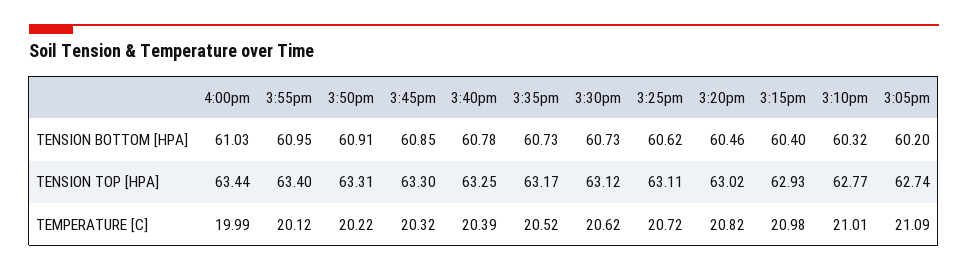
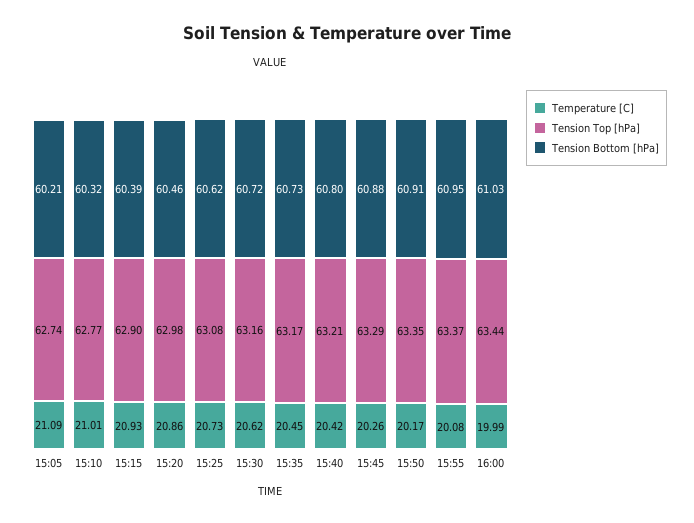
TENSION BOTTOM [HPA], 3:45pm: 60.85 -> 60.88
TENSION BOTTOM [HPA], 3:40pm: 60.78 -> 60.8
TENSION BOTTOM [HPA], 3:30pm: 60.73 -> 60.72
TENSION BOTTOM [HPA], 3:15pm: 60.4 -> 60.39
TENSION BOTTOM [HPA], 3:05pm: 60.2 -> 60.21
TENSION TOP [HPA], 3:55pm: 63.4 -> 63.37
TENSION TOP [HPA], 3:50pm: 63.31 -> 63.35
TENSION TOP [HPA], 3:45pm: 63.3 -> 63.29
TENSION TOP [HPA], 3:40pm: 63.25 -> 63.21
TENSION TOP [HPA], 3:30pm: 63.12 -> 63.16
TENSION TOP [HPA], 3:25pm: 63.11 -> 63.08
TENSION TOP [HPA], 3:20pm: 63.02 -> 62.98
TENSION TOP [HPA], 3:15pm: 62.93 -> 62.9
TEMPERATURE [C], 3:55pm: 20.12 -> 20.08
TEMPERATURE [C], 3:50pm: 20.22 -> 20.17
TEMPERATURE [C], 3:45pm: 20.32 -> 20.26
TEMPERATURE [C], 3:40pm: 20.39 -> 20.42
TEMPERATURE [C], 3:35pm: 20.52 -> 20.45
TEMPERATURE [C], 3:25pm: 20.72 -> 20.73
TEMPERATURE [C], 3:20pm: 20.82 -> 20.86
TEMPERATURE [C], 3:15pm: 20.98 -> 20.93

